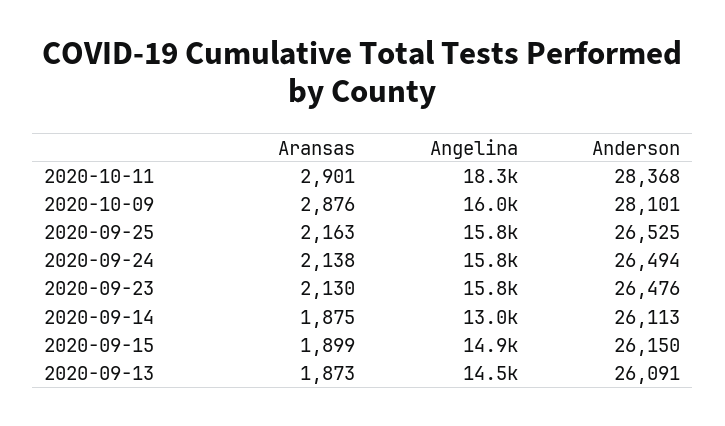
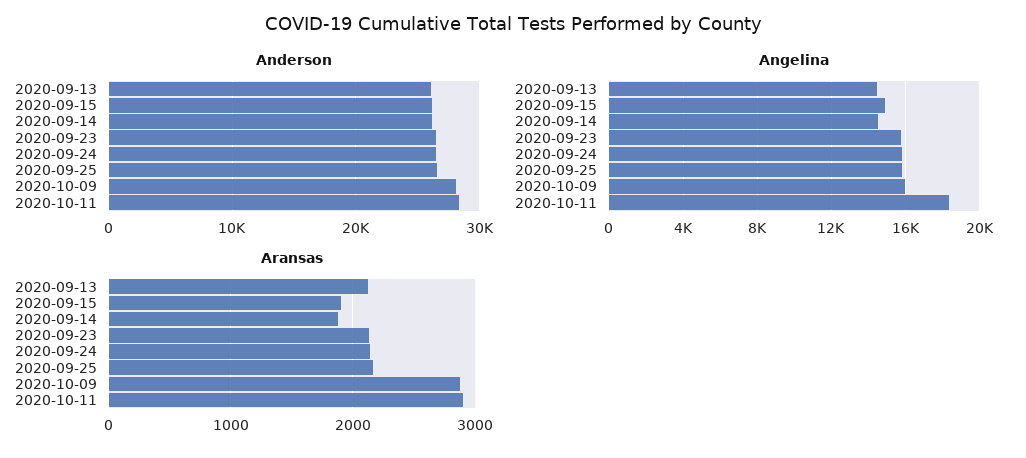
Angelina, 2020-09-14: 13000 -> 14500
Aransas, 2020-09-13: 1873 -> 2100

